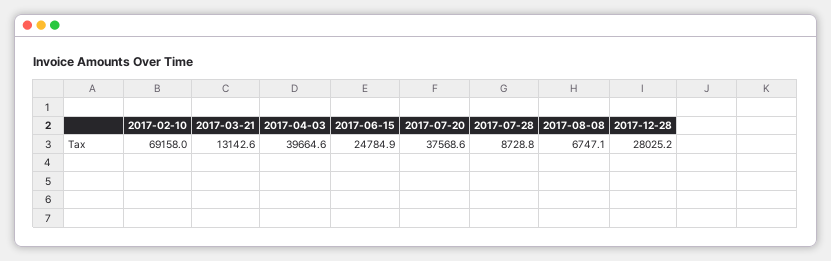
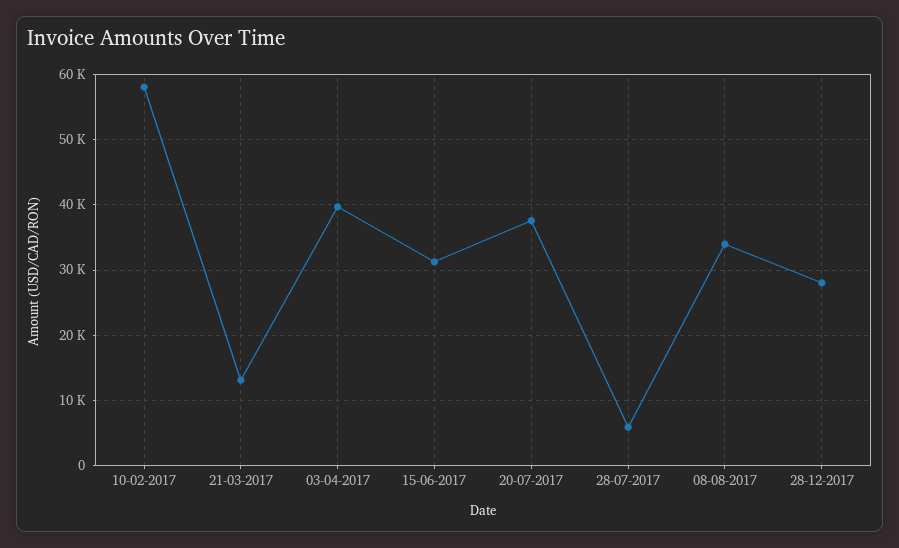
2017-02-10: 69158 -> 58000
2017-06-15: 24784.9 -> 31000
2017-07-28: 8728.8 -> 6000
2017-08-08: 6747.1 -> 34000

